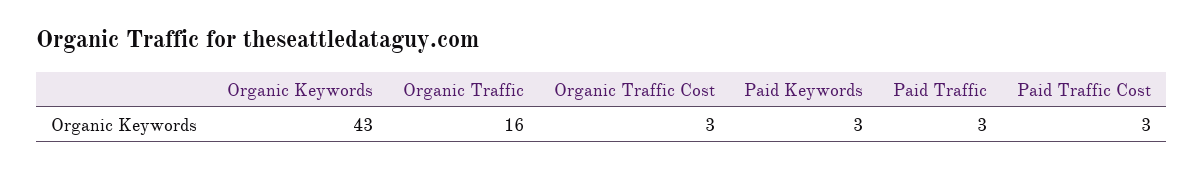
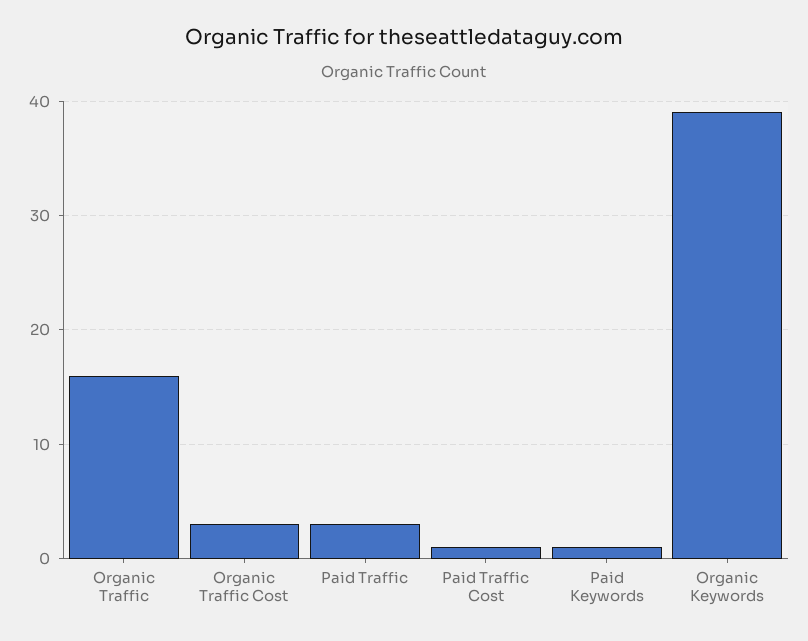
Organic Keywords: 43 -> 39
Paid Keywords: 3 -> 1
Paid Traffic Cost: 3 -> 1

